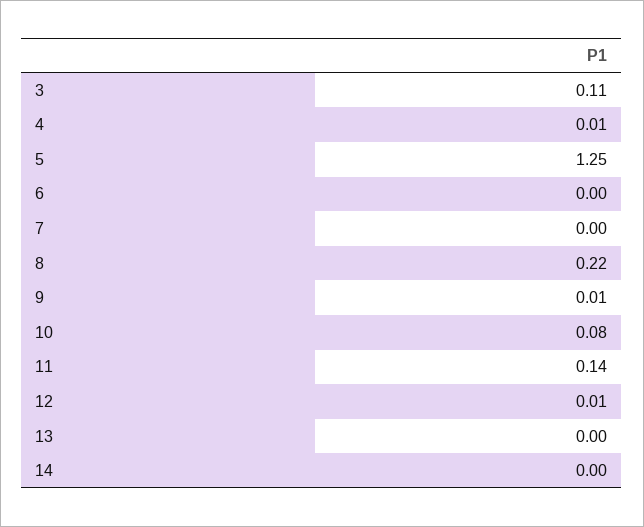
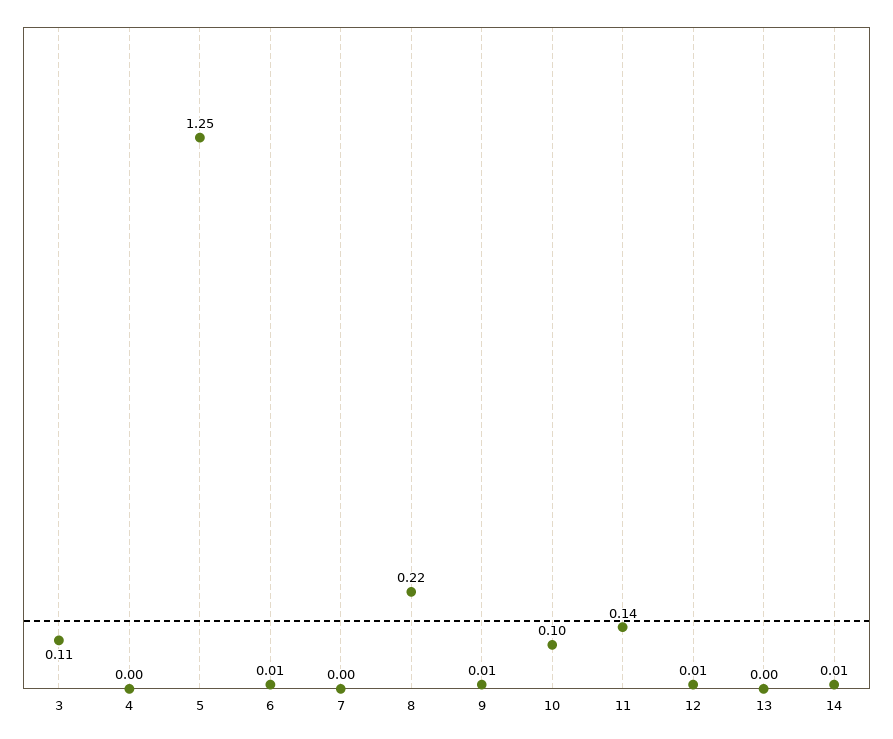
4: 0.01 -> 0
6: 0 -> 0.01
10: 0.08 -> 0.1
14: 0 -> 0.01

